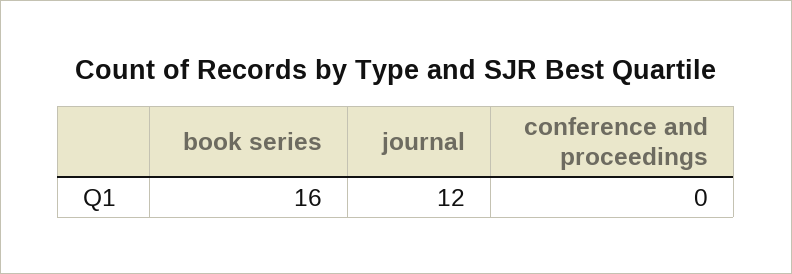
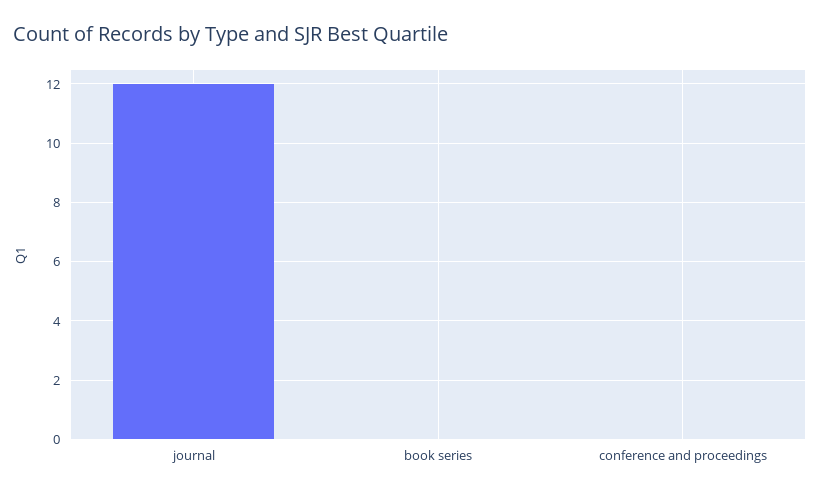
book series: 16 -> 0

